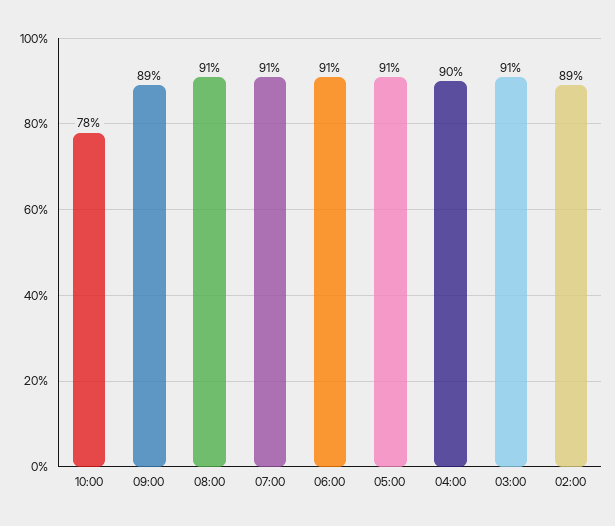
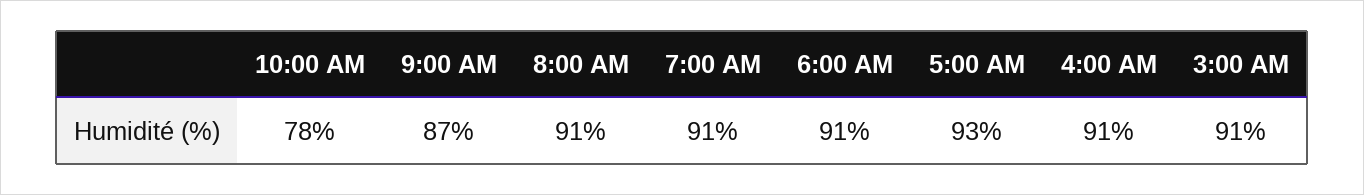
09:00: 89 -> 87
05:00: 91 -> 93
04:00: 90 -> 91
02:00: 89 -> none

